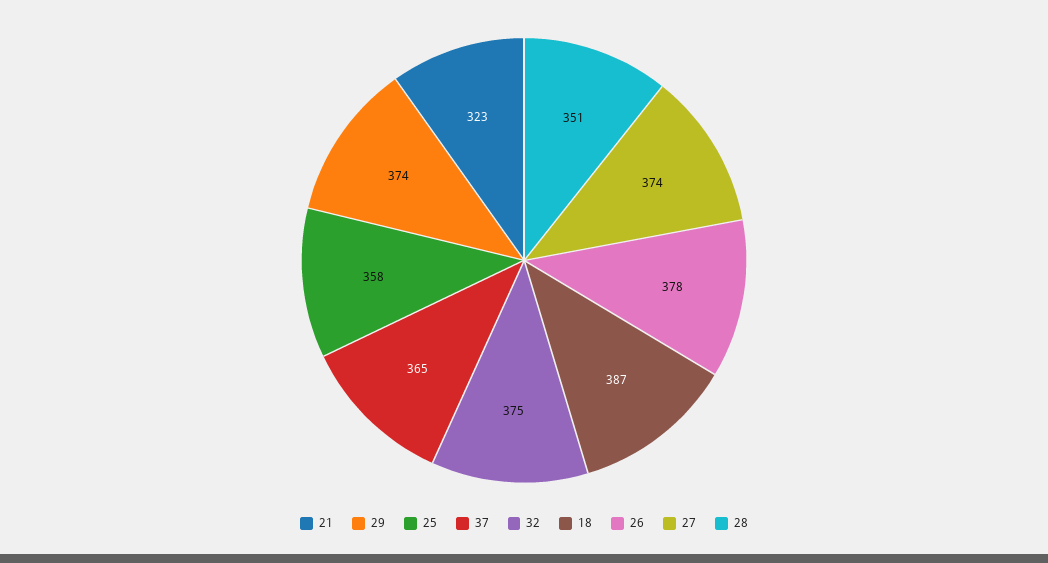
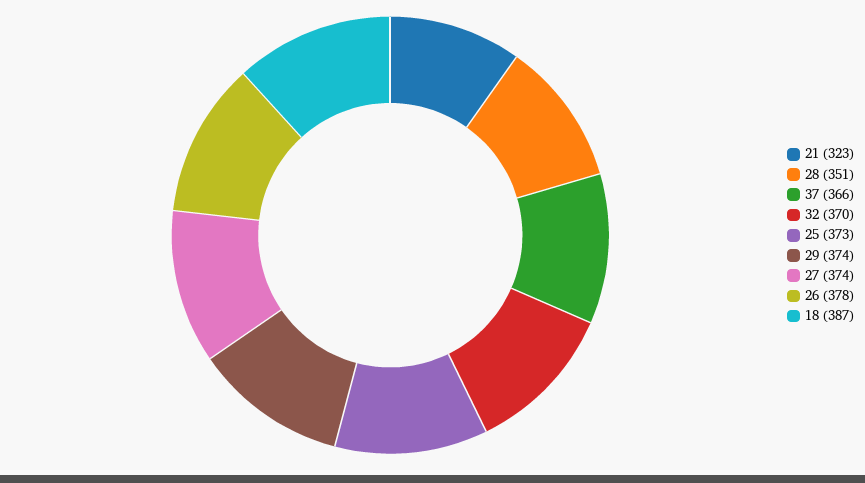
25: 358 -> 373
37: 365 -> 366
32: 375 -> 370

